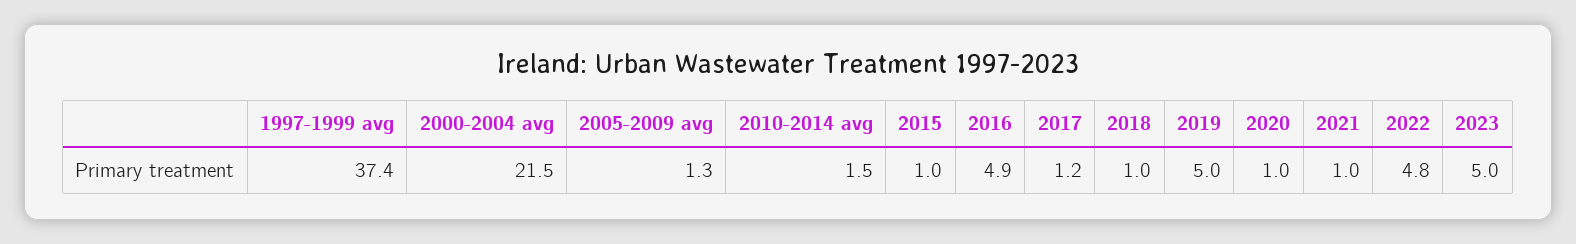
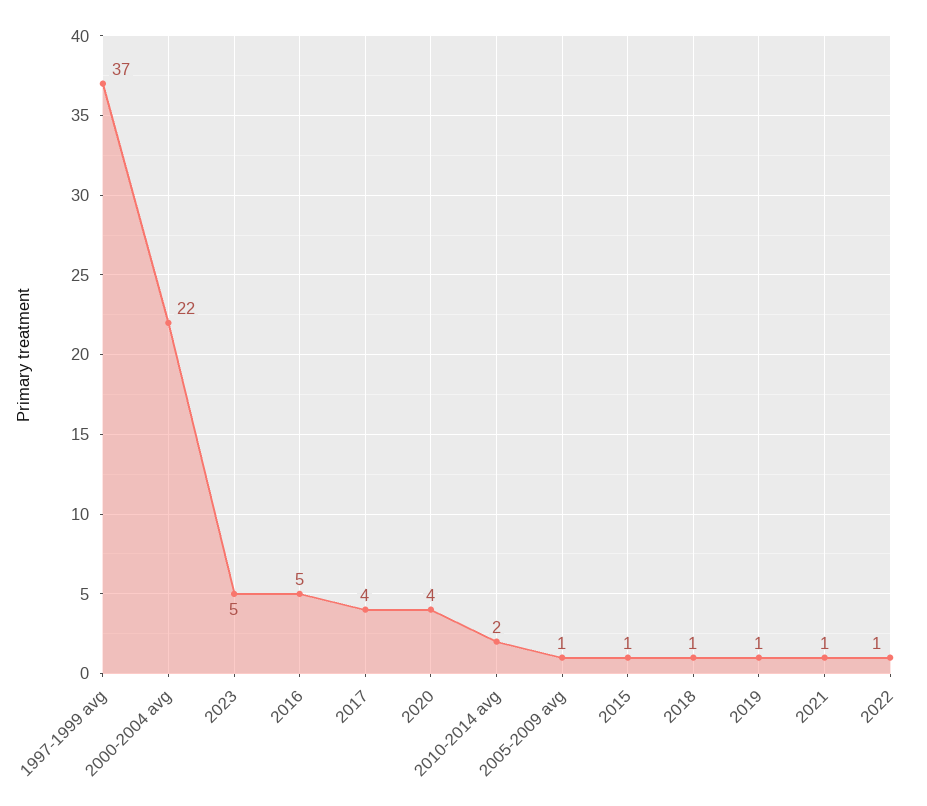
2017: 1.2 -> 4
2019: 5 -> 1
2020: 1 -> 4
2022: 4.8 -> 1

